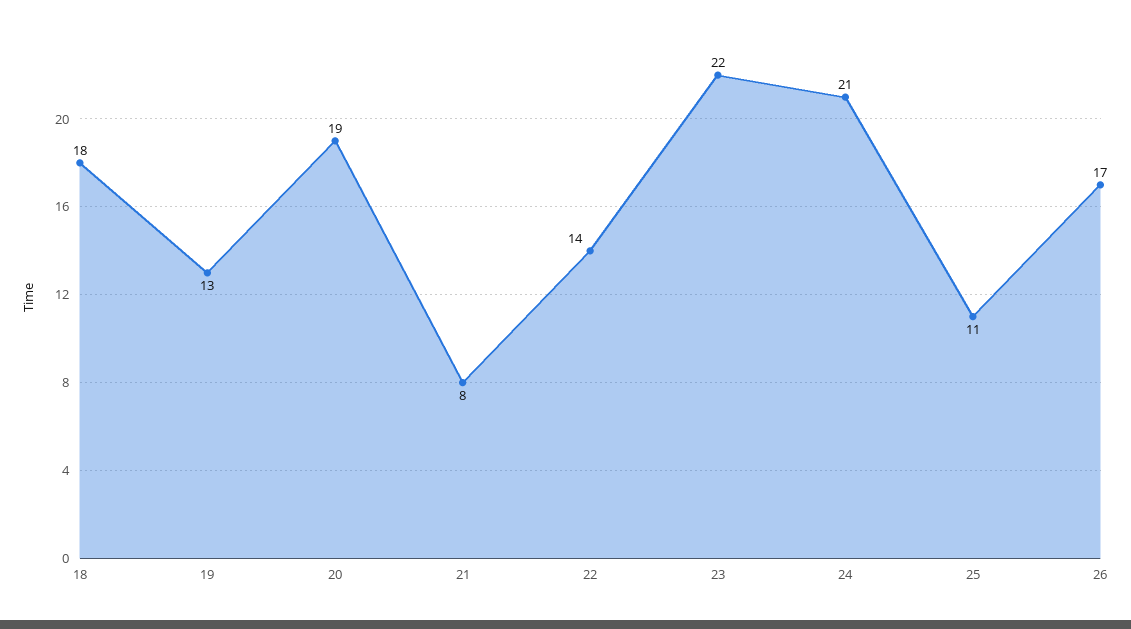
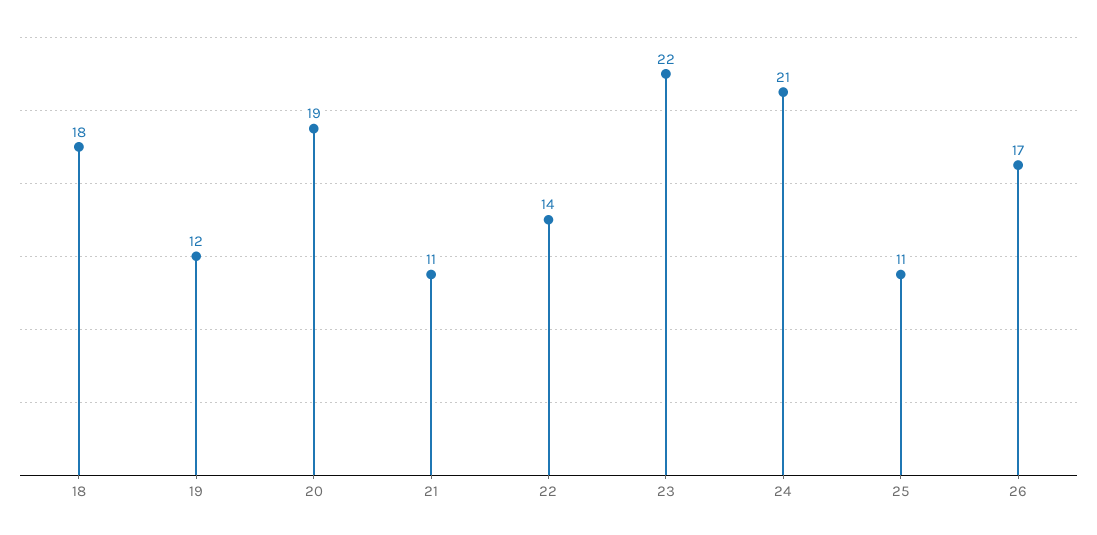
19: 13 -> 12
21: 8 -> 11

